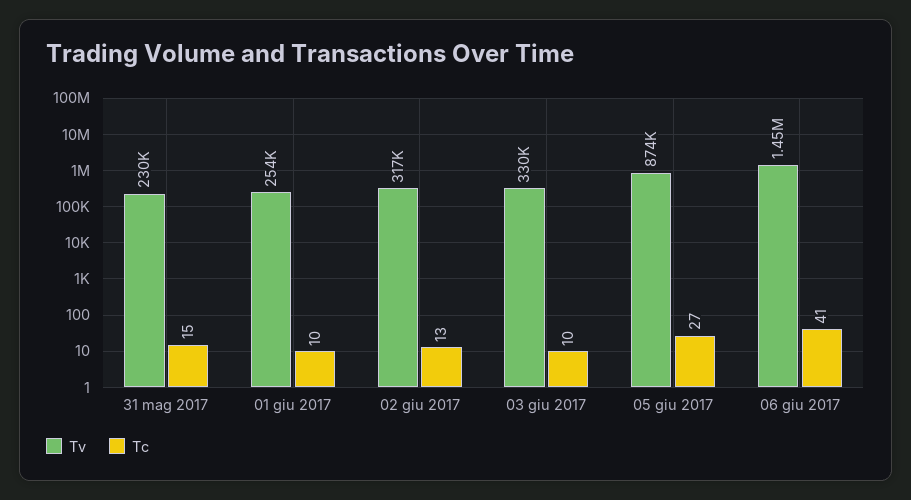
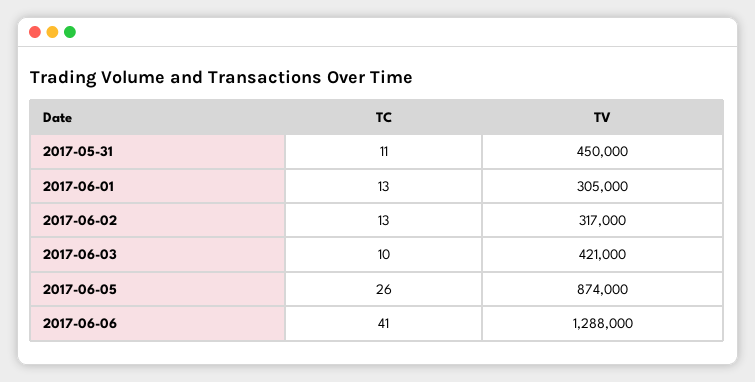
Tv, 31 mag 2017: 230000 -> 450000
Tc, 31 mag 2017: 15 -> 11
Tv, 01 giu 2017: 254000 -> 305000
Tc, 01 giu 2017: 10 -> 13
Tv, 03 giu 2017: 330000 -> 421000
Tc, 05 giu 2017: 27 -> 26
Tv, 06 giu 2017: 1450000 -> 1288000

